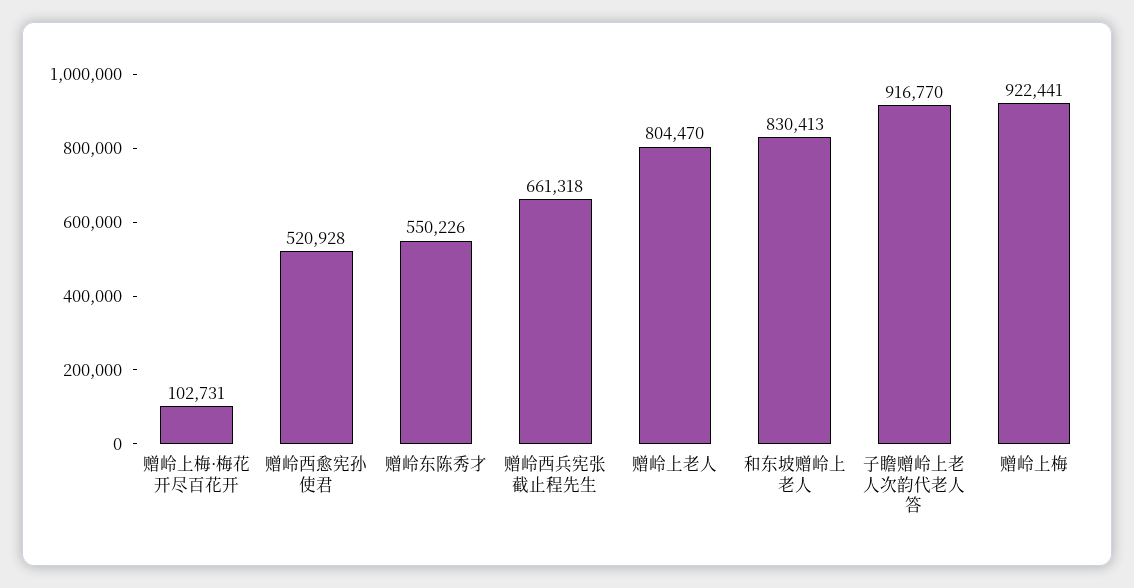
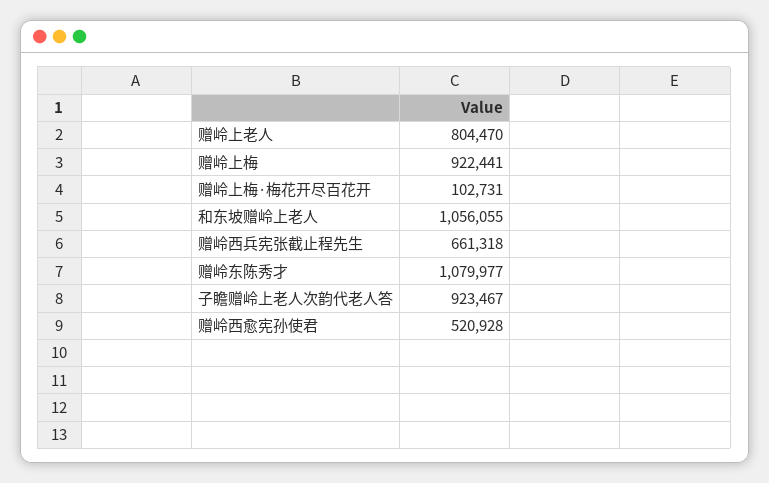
赠岭东陈秀才: 550226 -> 1079977
和东坡赠岭上老人: 830413 -> 1056055
子瞻赠岭上老人次韵代老人答: 916770 -> 923467

